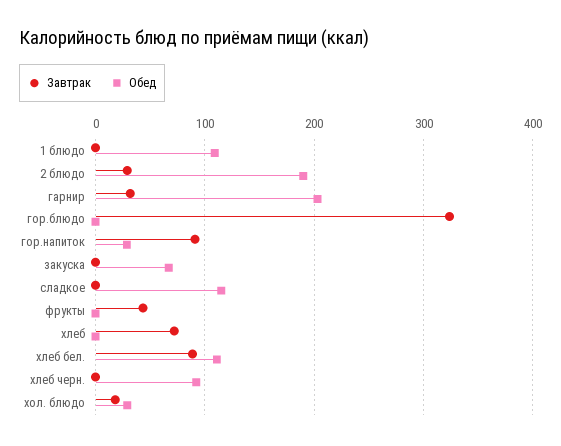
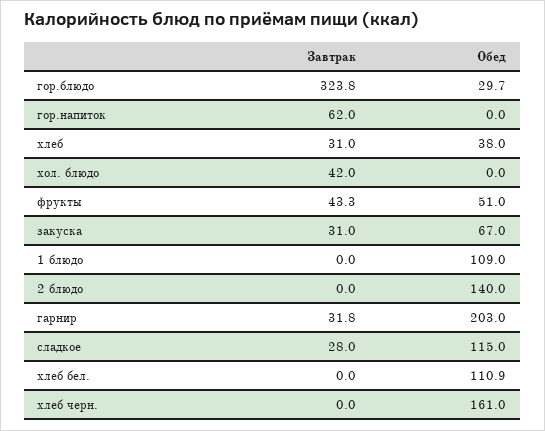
Завтрак, 2 блюдо: 30 -> 0
Обед, 2 блюдо: 190 -> 140
Обед, гор.блюдо: 0 -> 29.7
Завтрак, гор.напиток: 90 -> 62
Обед, гор.напиток: 30 -> 0
Завтрак, закуска: 0 -> 31
Завтрак, сладкое: 0 -> 28
Обед, фрукты: 0 -> 51
Завтрак, хлеб: 70 -> 31
Обед, хлеб: 0 -> 38
Завтрак, хлеб бел.: 90 -> 0
Обед, хлеб черн.: 90 -> 161
Завтрак, хол. блюдо: 20 -> 42
Обед, хол. блюдо: 30 -> 0

